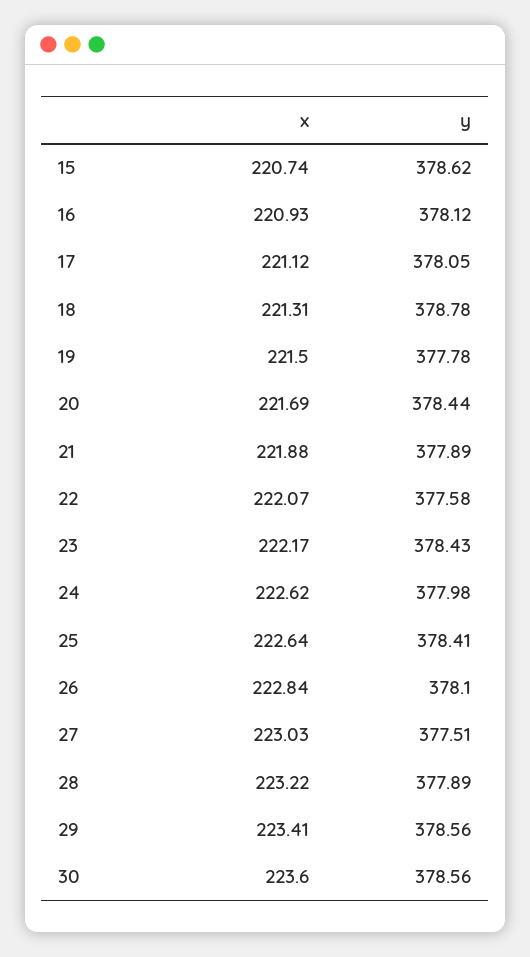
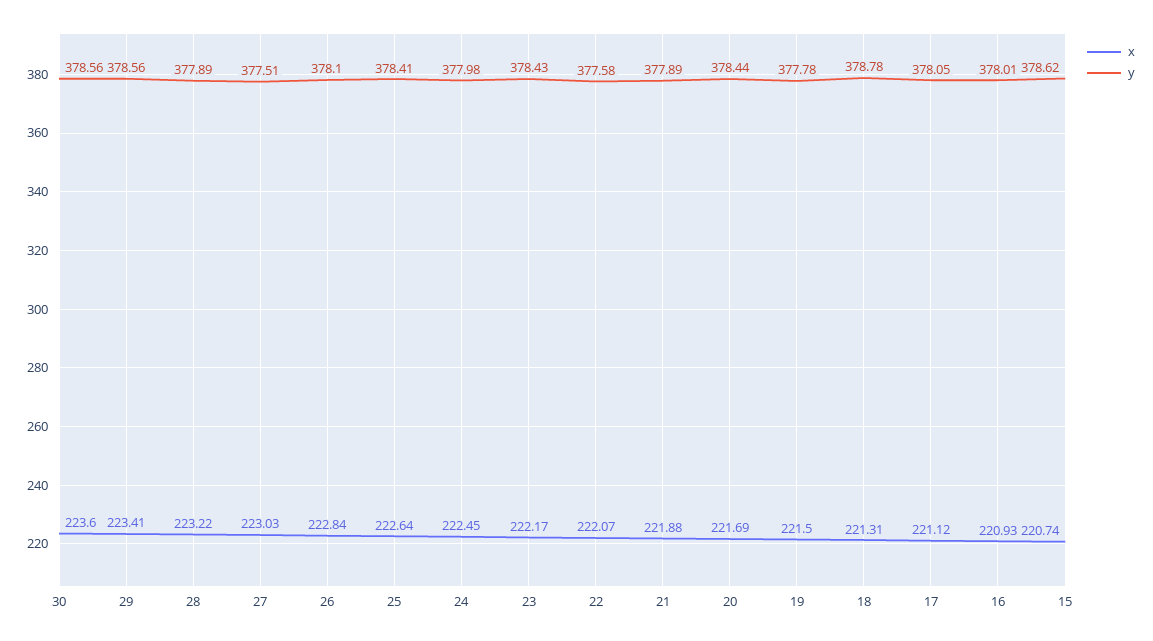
y, 16: 378.12 -> 378.01
x, 24: 222.62 -> 222.45

